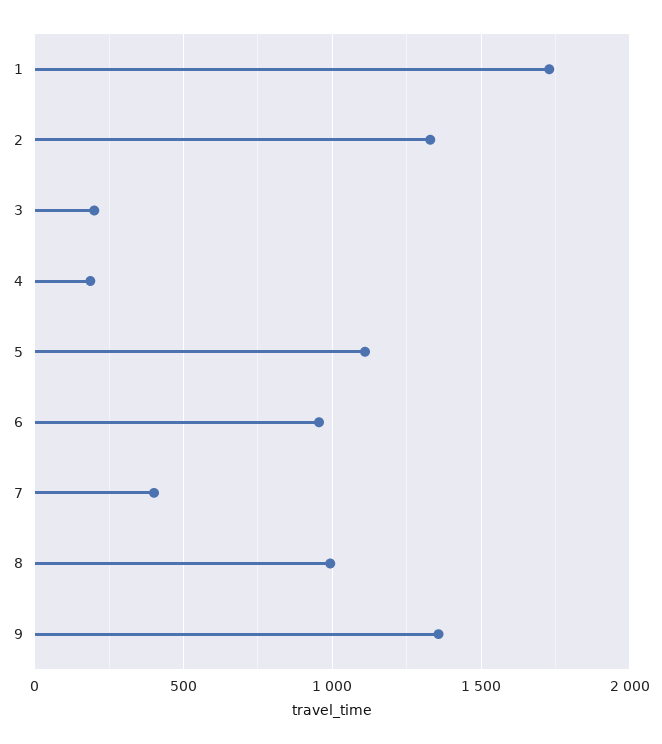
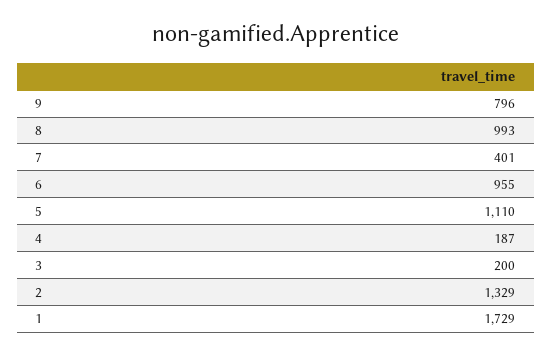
9: 1350 -> 796

